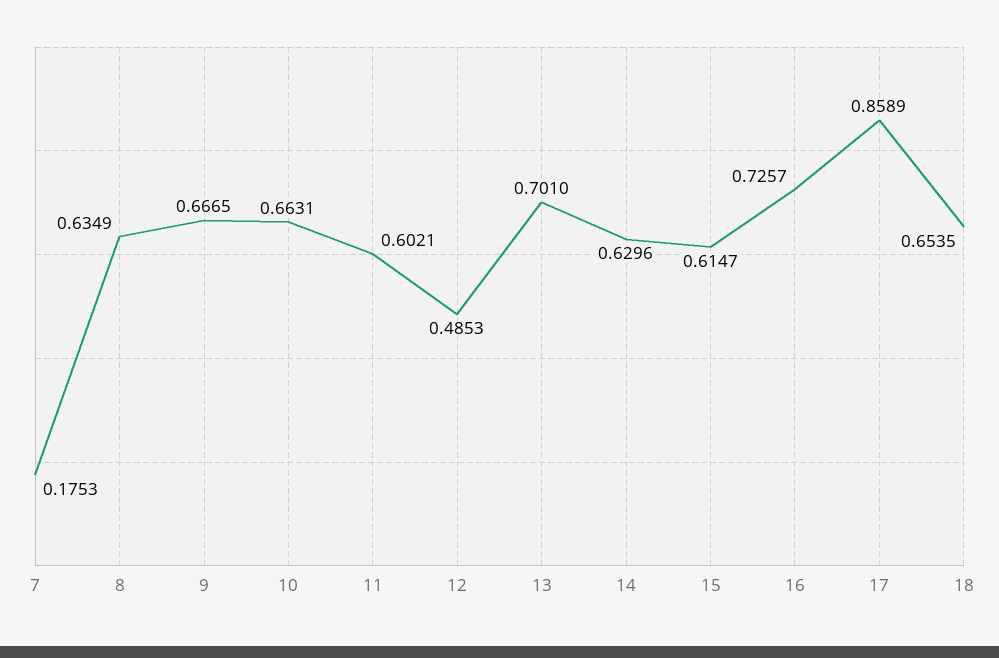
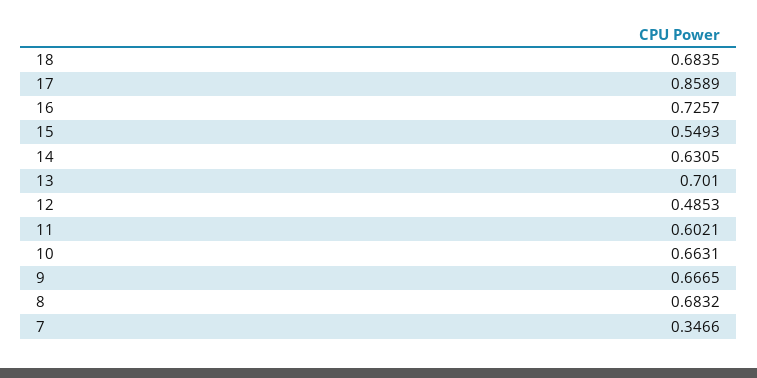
7: 0.1753 -> 0.3466
8: 0.6349 -> 0.6832
14: 0.6296 -> 0.6305
15: 0.6147 -> 0.5493
18: 0.6535 -> 0.6835

